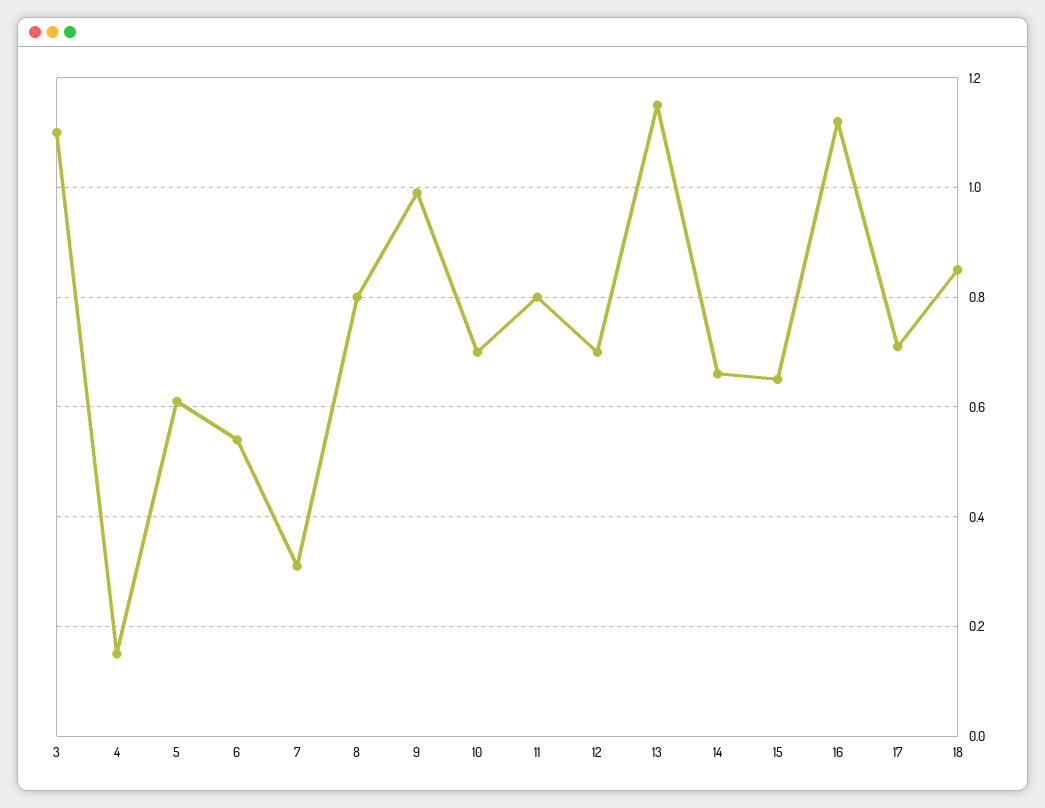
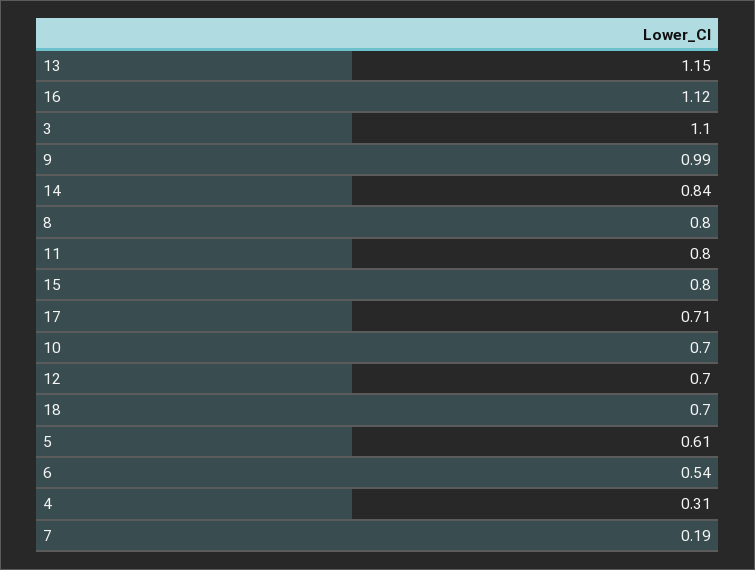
4: 0.15 -> 0.31
7: 0.3 -> 0.19
14: 0.65 -> 0.84
15: 0.65 -> 0.8
18: 0.85 -> 0.7

